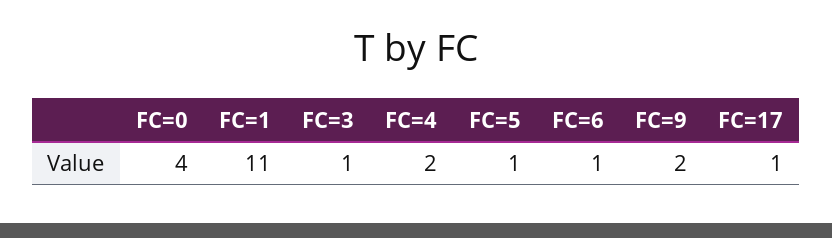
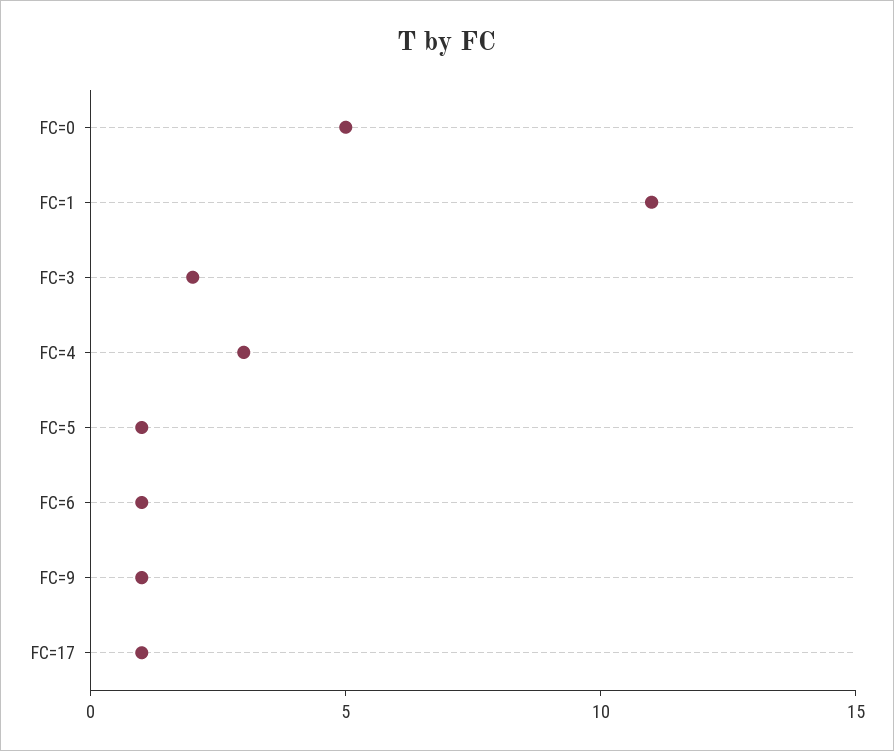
FC=0: 4 -> 5
FC=3: 1 -> 2
FC=4: 2 -> 3
FC=9: 2 -> 1

